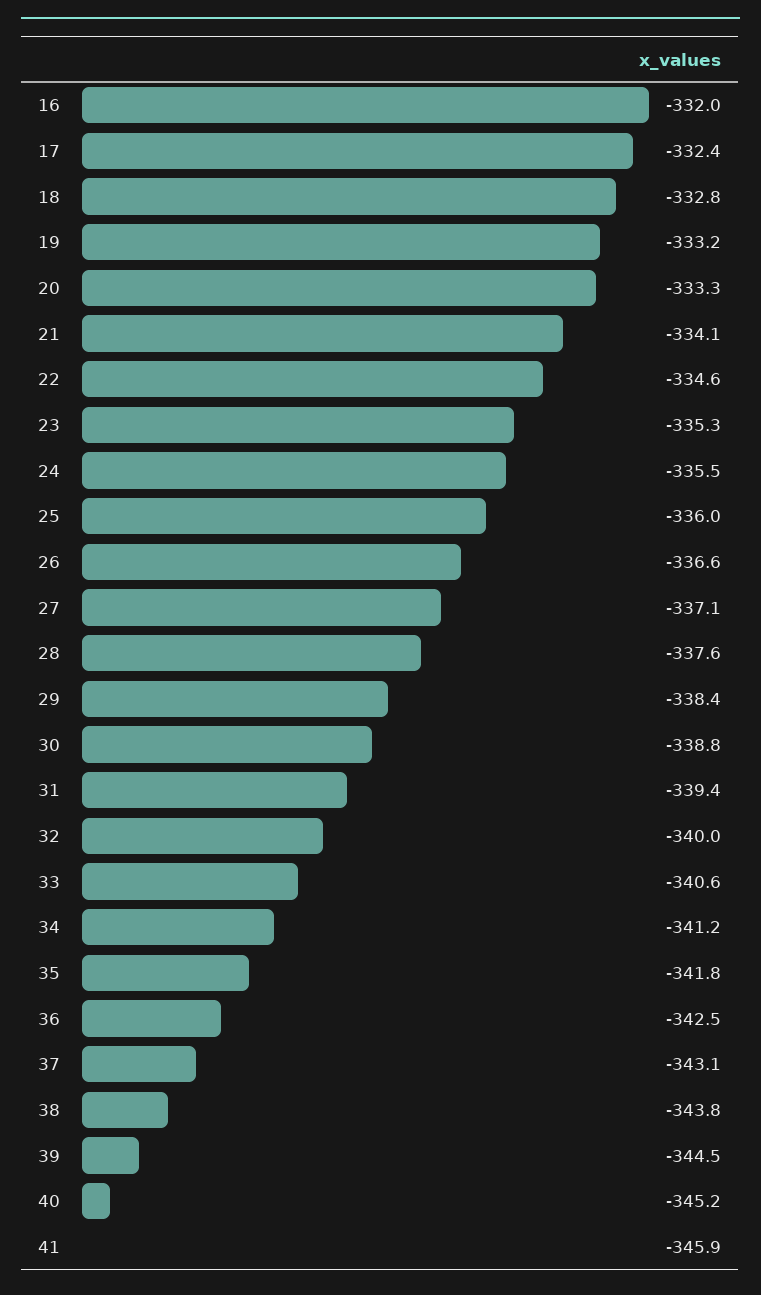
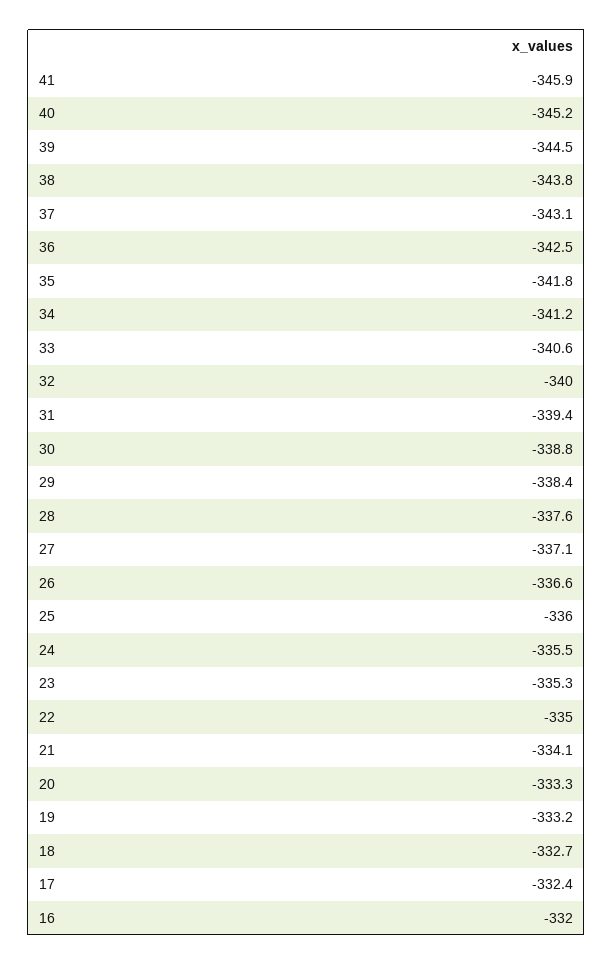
18: -332.8 -> -332.7
22: -334.6 -> -335

